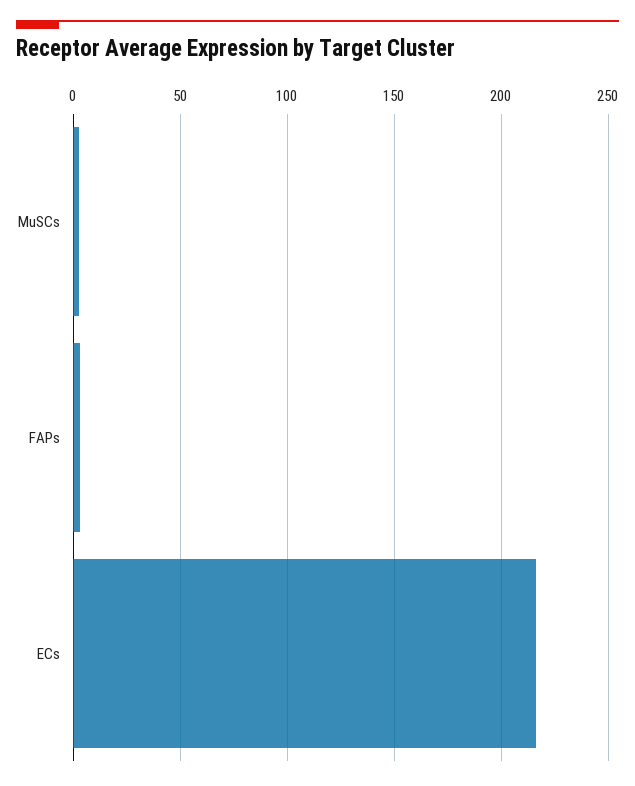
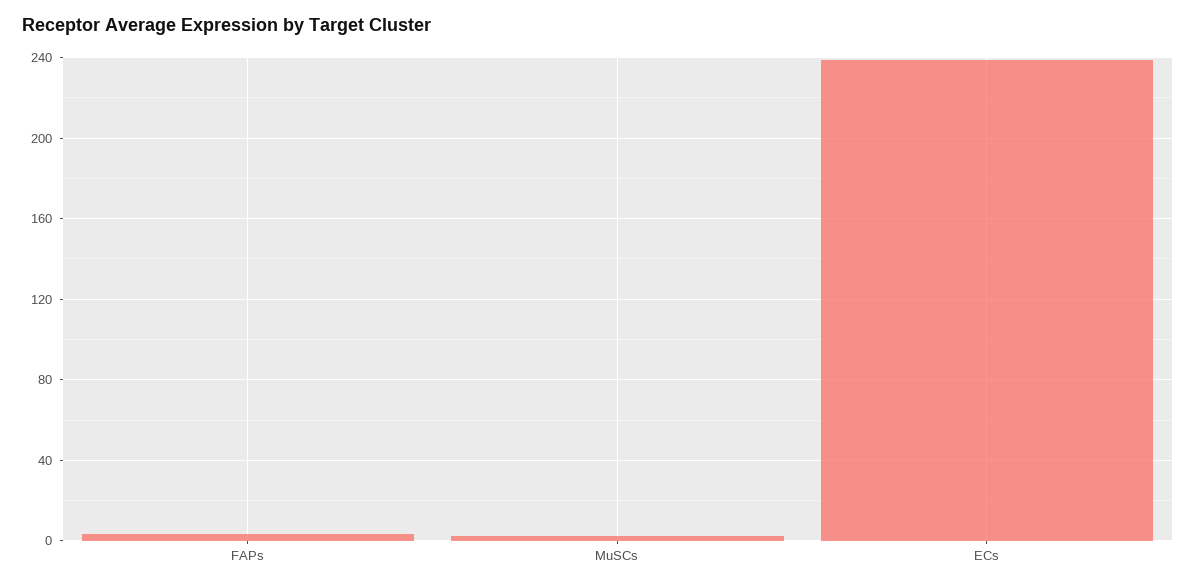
ECs: 215 -> 240

